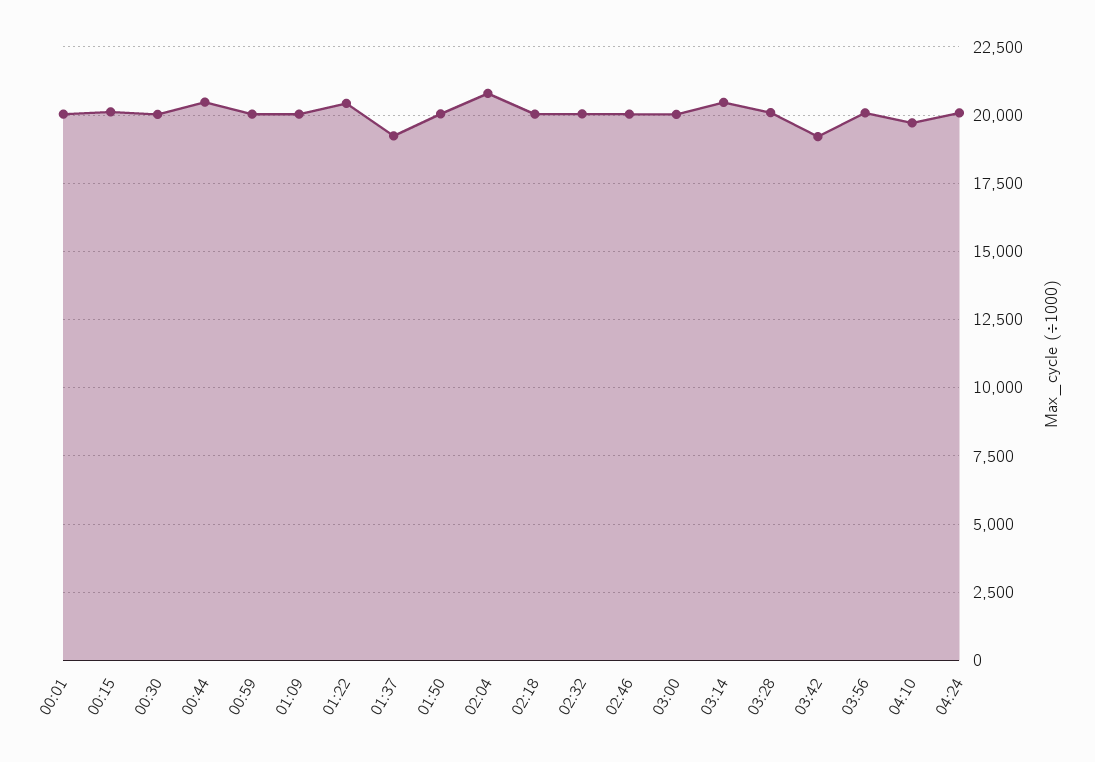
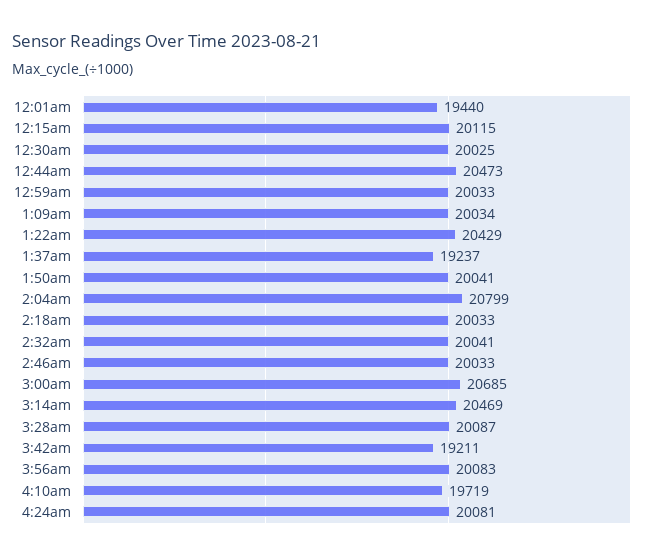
00:01: 20000 -> 19440
03:00: 20000 -> 20685

